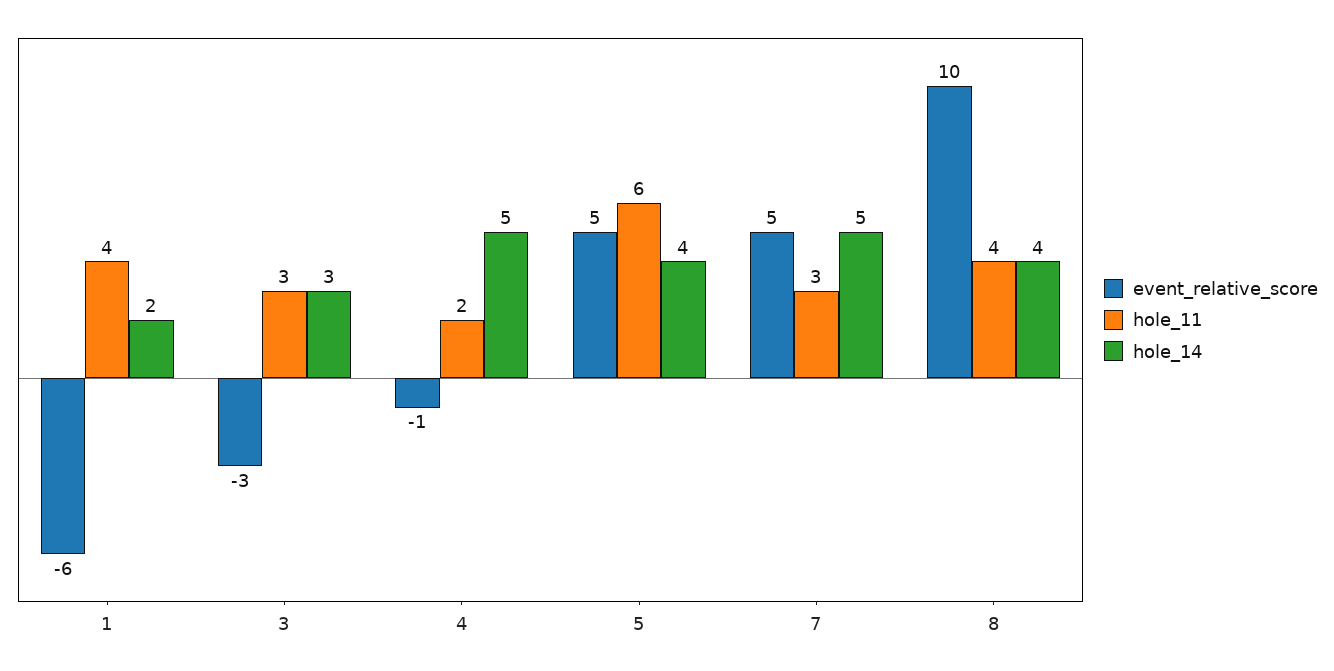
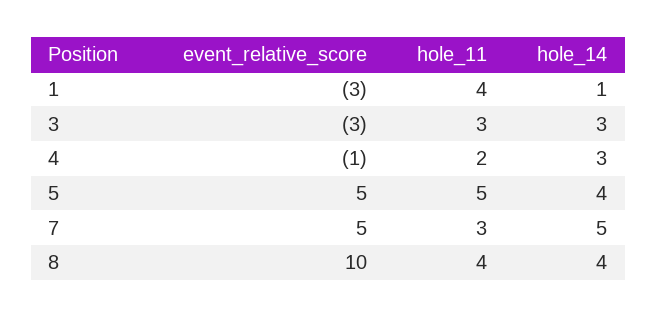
event_relative_score, 1: -6 -> -3
hole_14, 1: 2 -> 1
hole_14, 4: 5 -> 3
hole_11, 5: 6 -> 5

